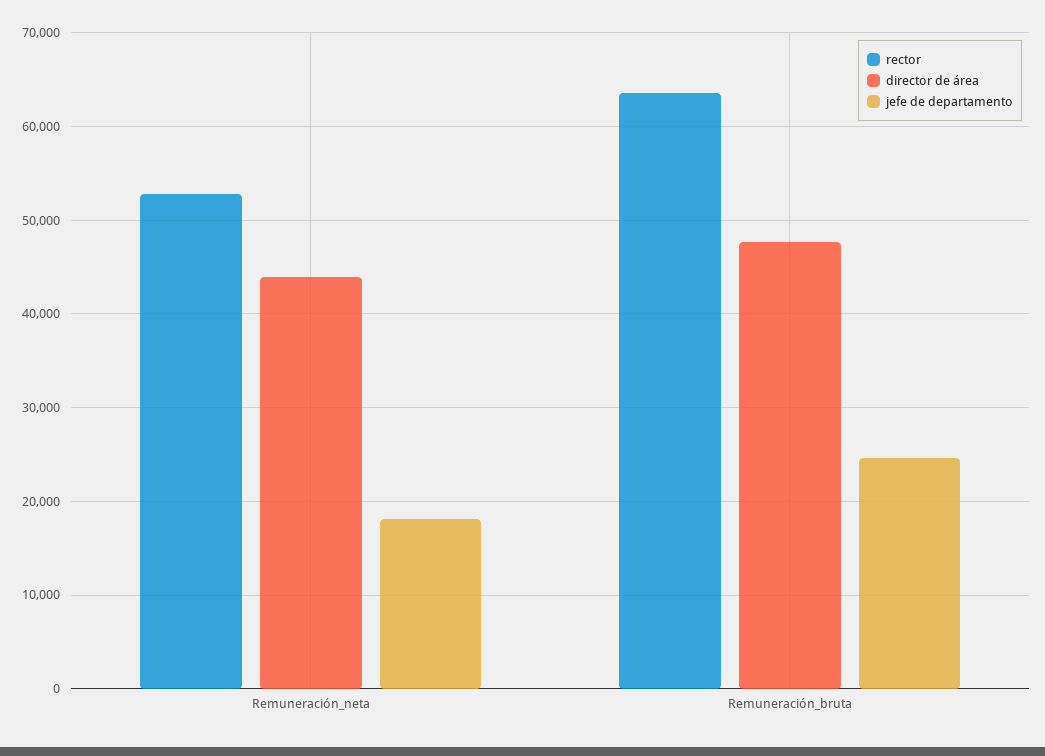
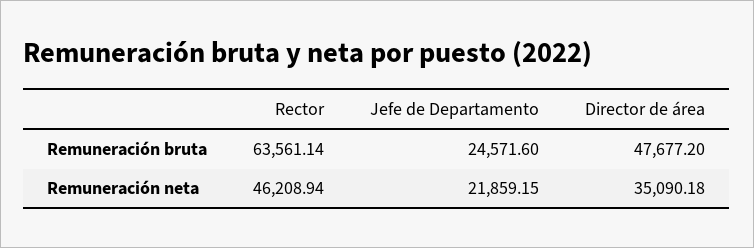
rector, Remuneración_neta: 53000 -> 46208.94
director de área, Remuneración_neta: 44000 -> 35090.18
jefe de departamento, Remuneración_neta: 18000 -> 21859.15

